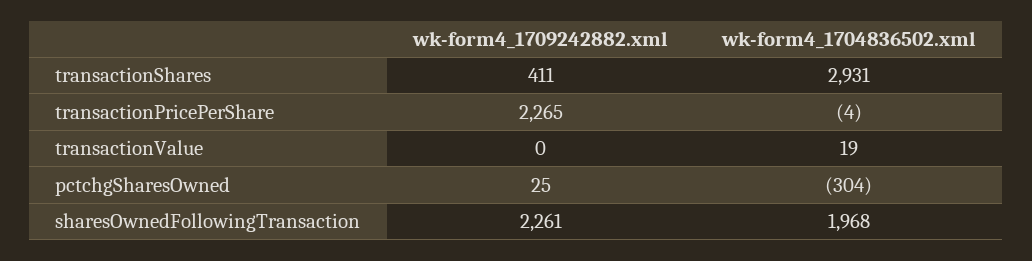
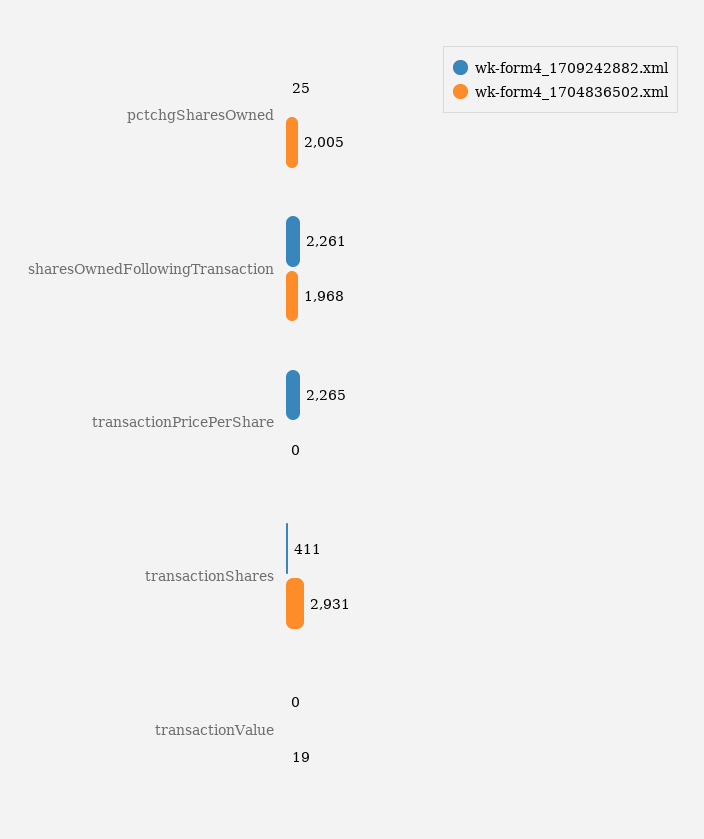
wk-form4_1704836502.xml, transactionPricePerShare: -4 -> 0
wk-form4_1704836502.xml, pctchgSharesOwned: -304 -> 2005

